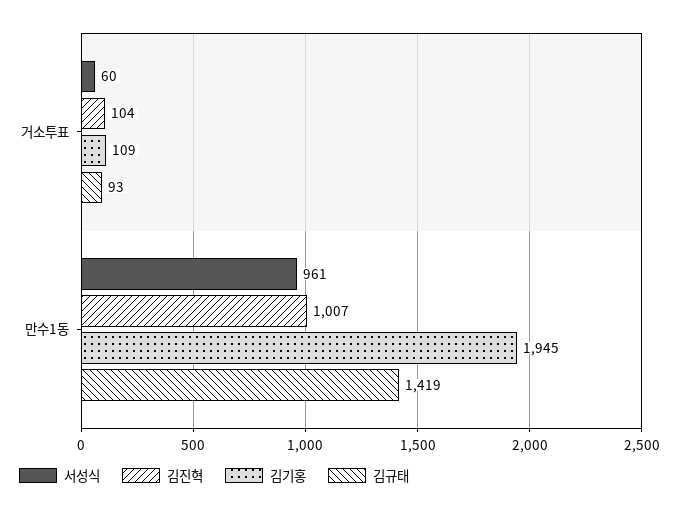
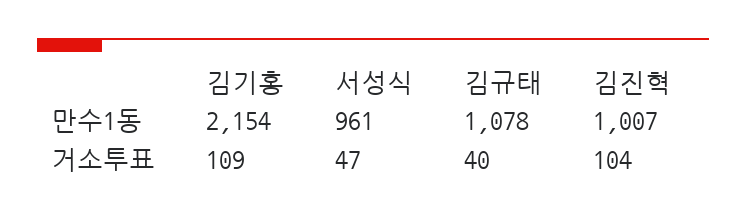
서성식, 거소투표: 60 -> 47
김규태, 거소투표: 93 -> 40
김기홍, 만수1동: 1945 -> 2154
김규태, 만수1동: 1419 -> 1078

